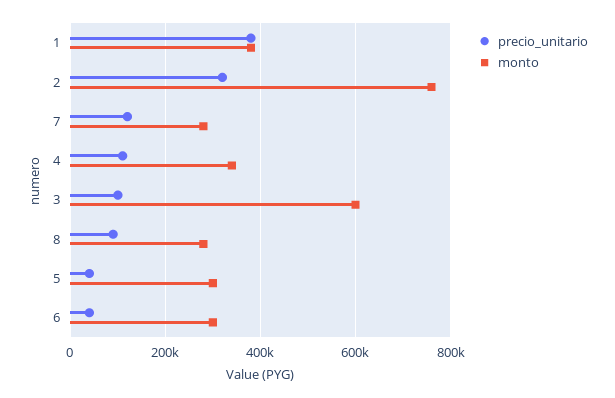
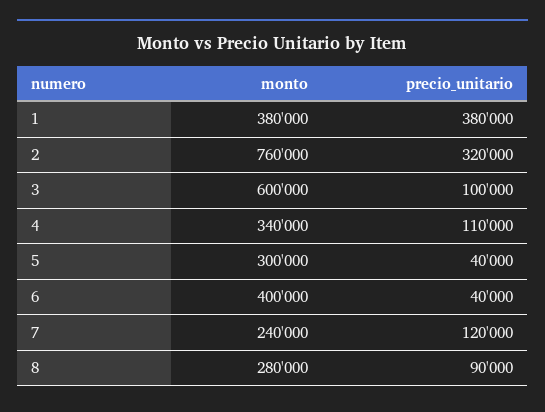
monto, 7: 280000 -> 240000
monto, 6: 300000 -> 400000

